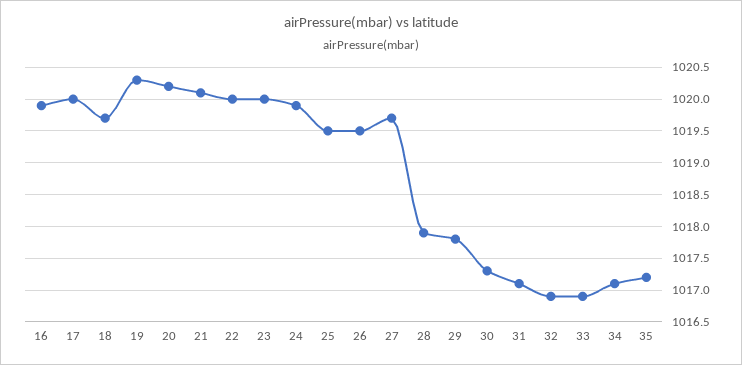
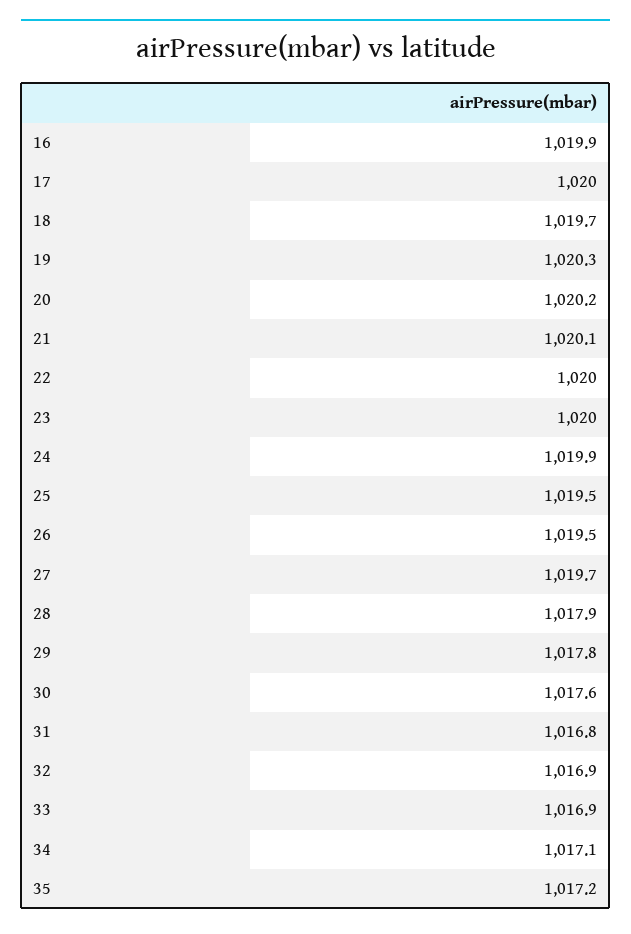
30: 1017.3 -> 1017.6
31: 1017.1 -> 1016.8

